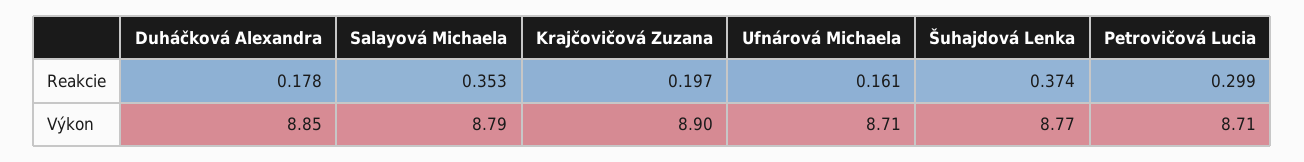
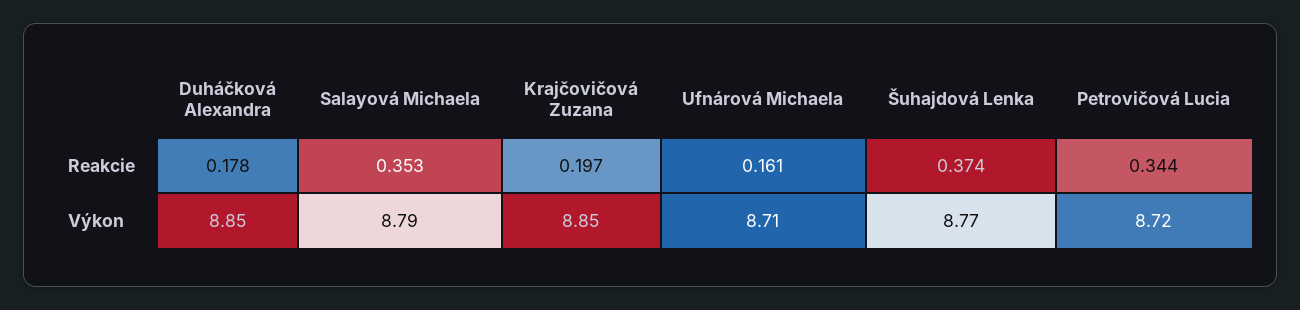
Petrovičová Lucia, Reakcie: 0.299 -> 0.344
Krajčovičová Zuzana, Výkon: 8.9 -> 8.85
Petrovičová Lucia, Výkon: 8.71 -> 8.72

